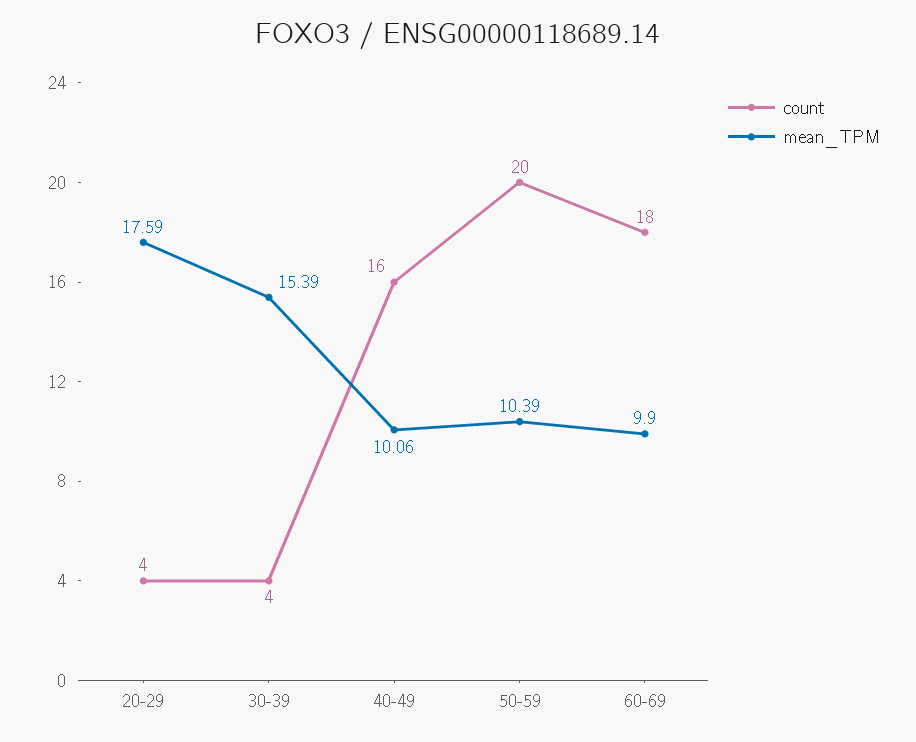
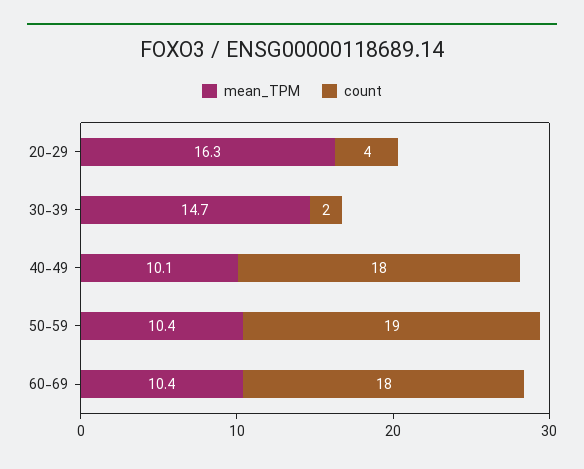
mean_TPM, 20-29: 17.59 -> 16.3
count, 30-39: 4 -> 2
mean_TPM, 30-39: 15.39 -> 14.7
count, 40-49: 16 -> 18
count, 50-59: 20 -> 19
mean_TPM, 60-69: 9.9 -> 10.4

